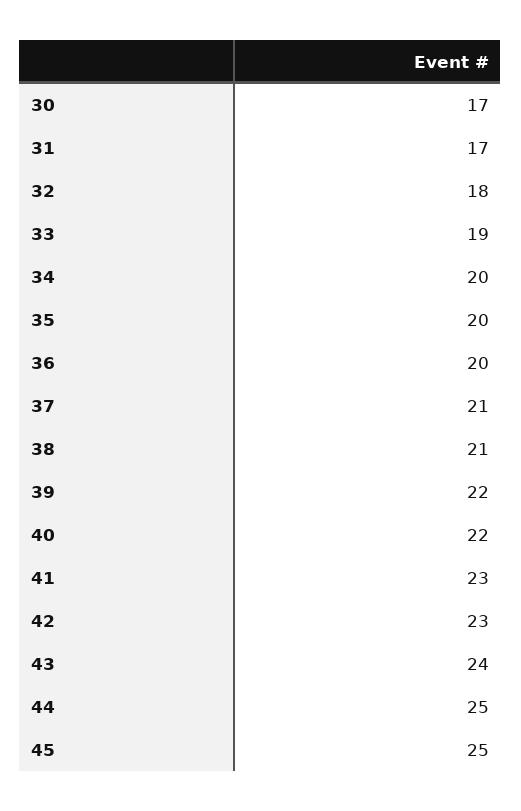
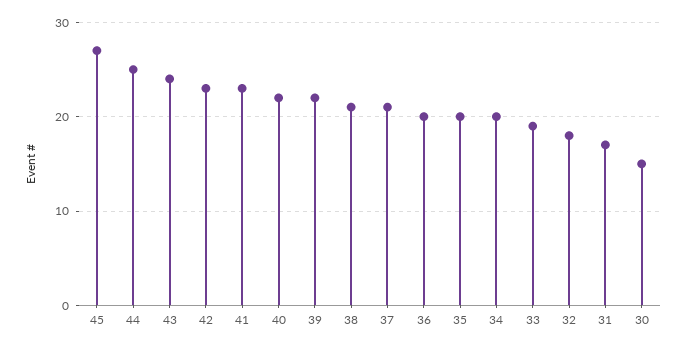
30: 17 -> 15
45: 25 -> 27

